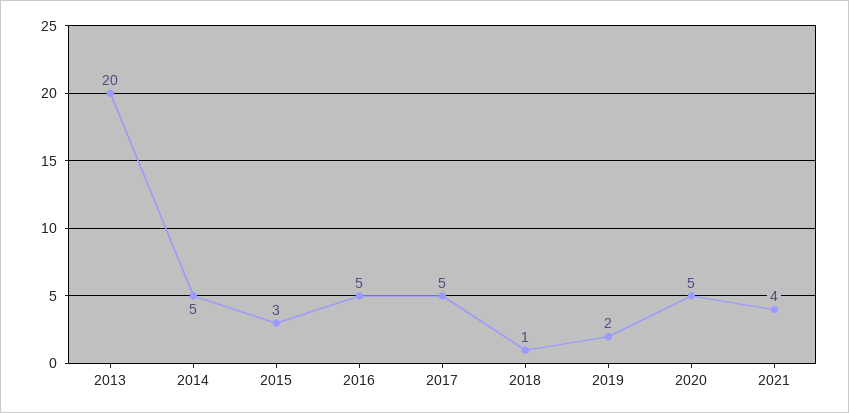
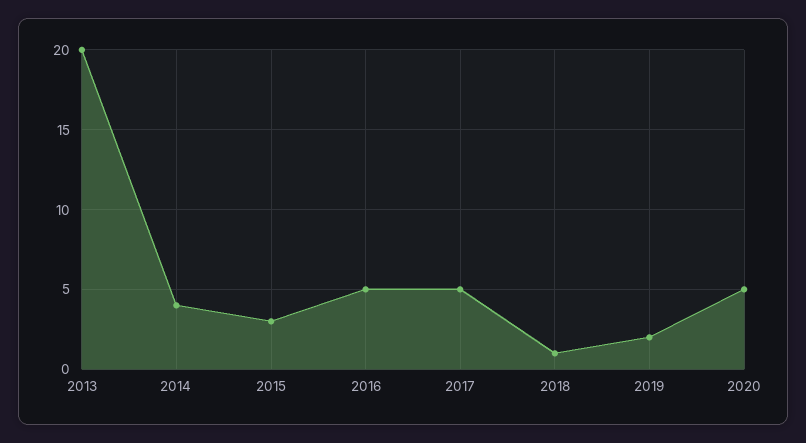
2014: 5 -> 4
2021: 4 -> none

